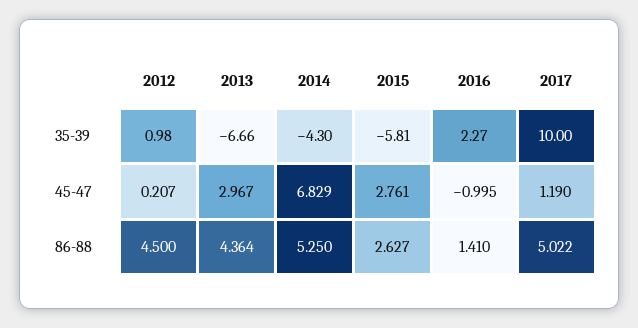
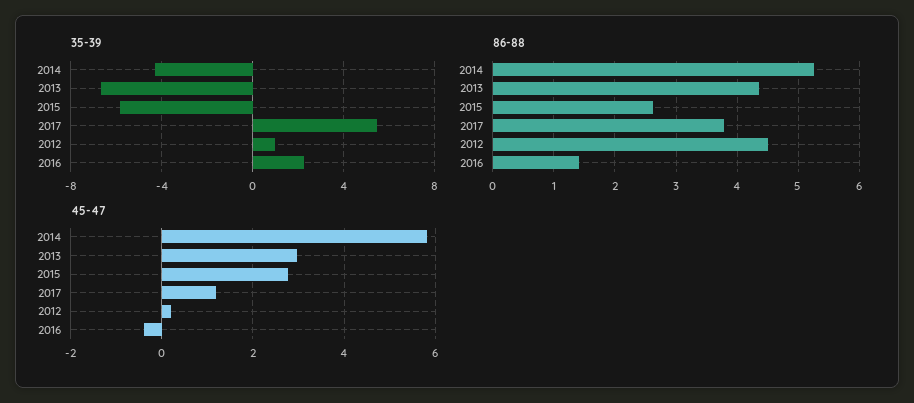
35-39, 2017: 10 -> 5.5
45-47, 2014: 6.829 -> 5.8
45-47, 2016: -0.995 -> -0.4
86-88, 2017: 5.022 -> 3.8

